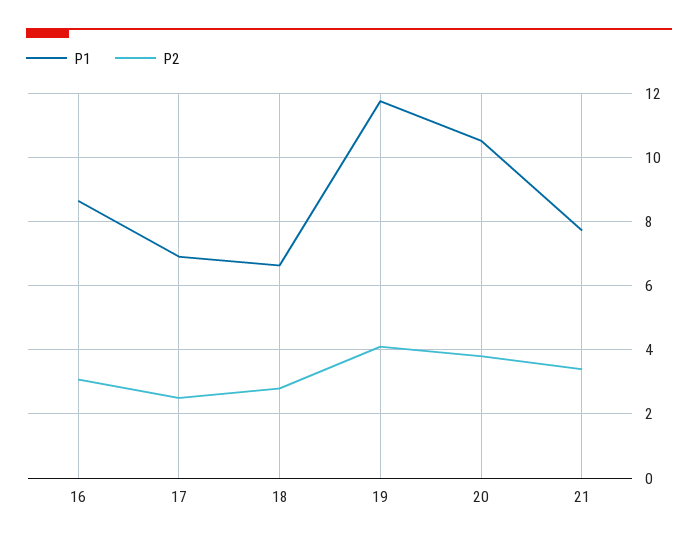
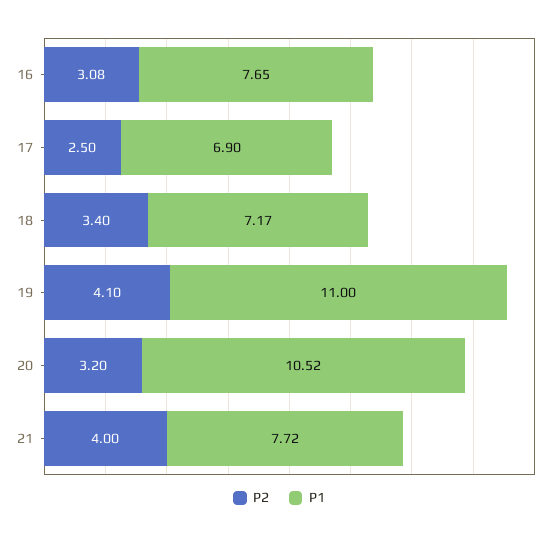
P1, 16: 8.6 -> 7.65
P1, 18: 6.6 -> 7.17
P2, 18: 2.8 -> 3.4
P1, 19: 11.8 -> 11
P2, 20: 3.8 -> 3.2
P2, 21: 3.4 -> 4

